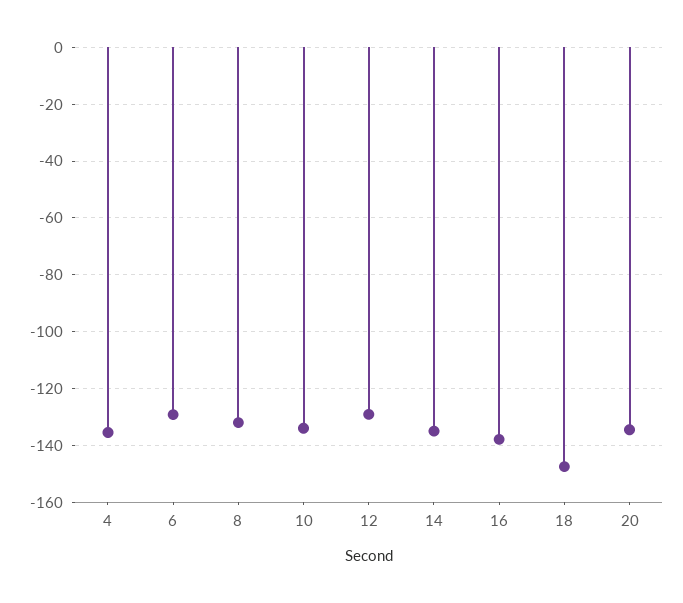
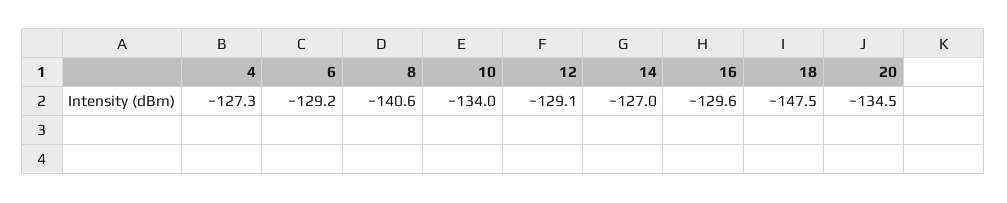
4: -135 -> -127.3
8: -132.5 -> -140.6
14: -135 -> -127
16: -137.5 -> -129.6

